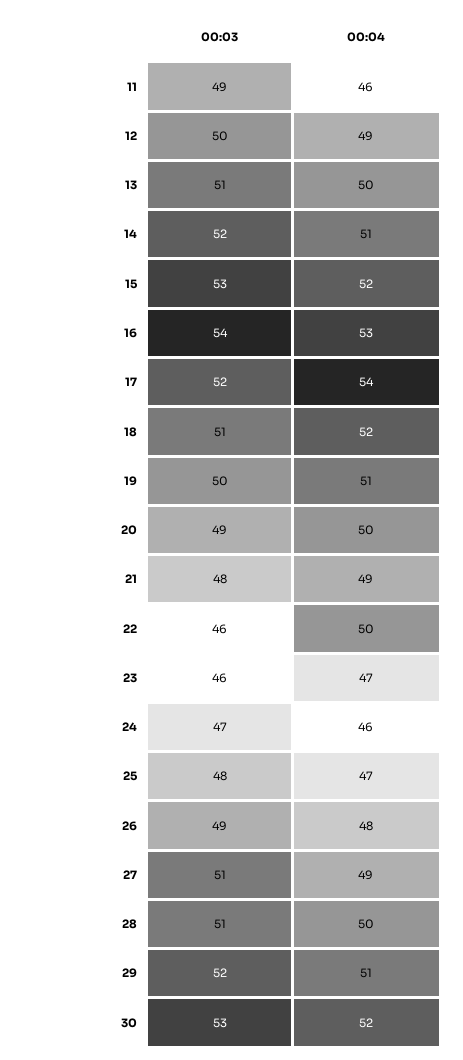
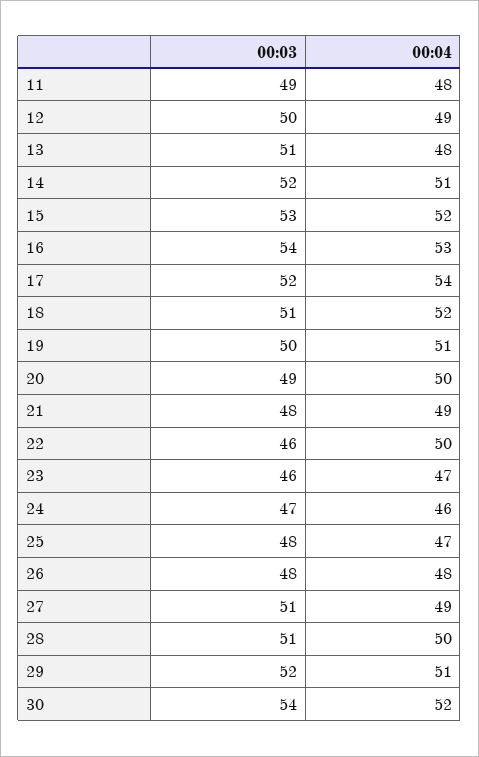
00:04, 11: 46 -> 48
00:04, 13: 50 -> 48
00:03, 26: 49 -> 48
00:03, 30: 53 -> 54

